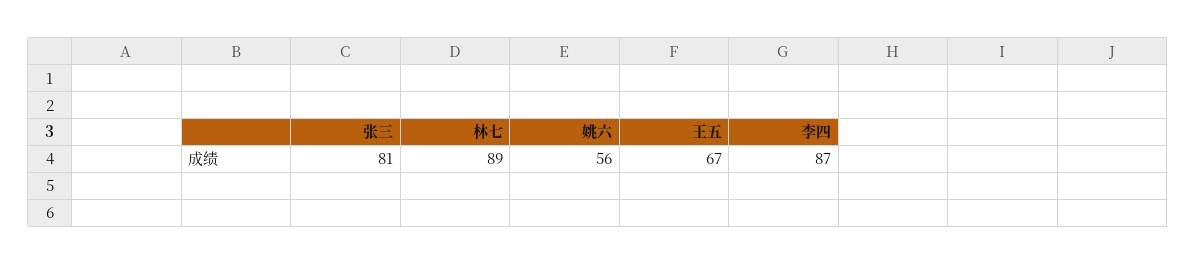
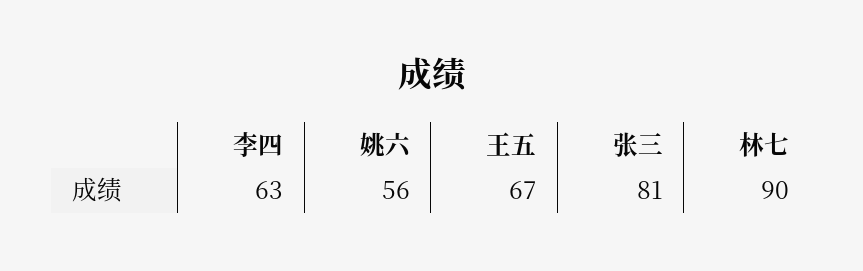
林七: 89 -> 90
李四: 87 -> 63

